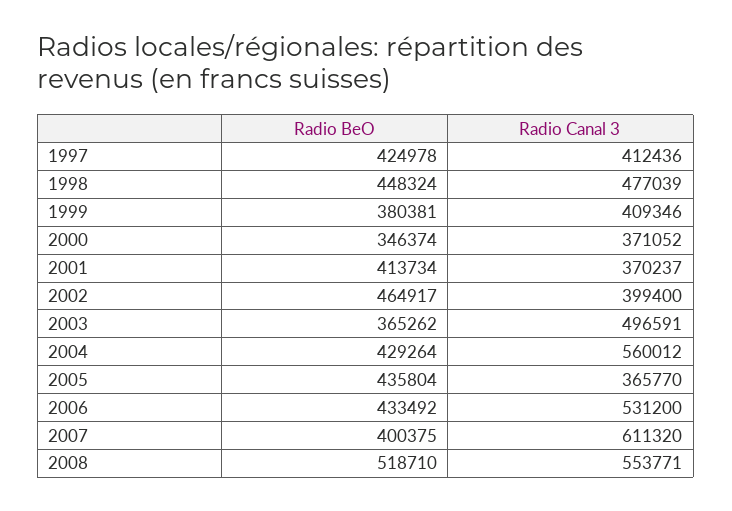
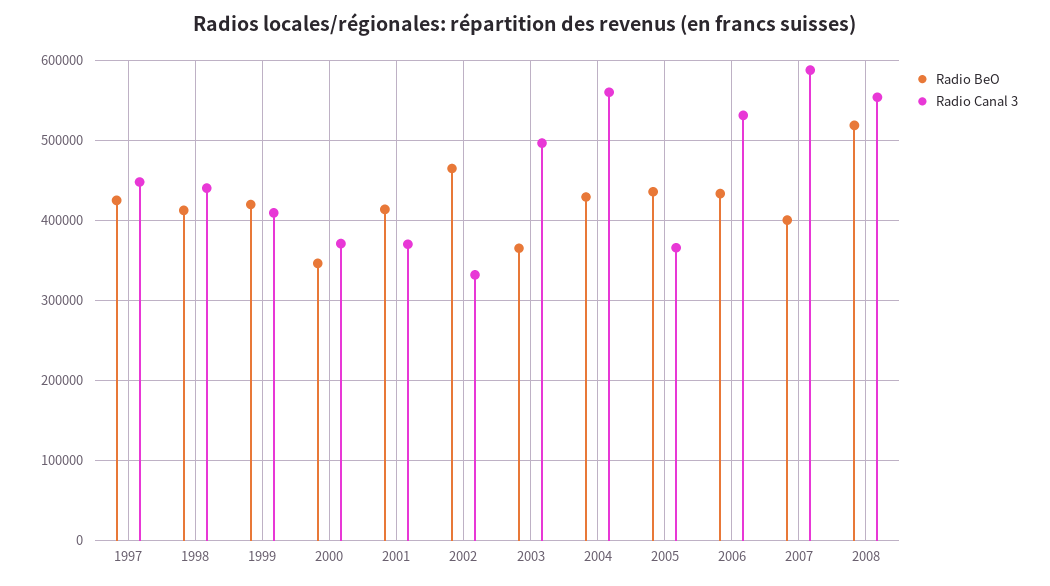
Radio Canal 3, 1997: 412436 -> 450000
Radio BeO, 1998: 448324 -> 410000
Radio Canal 3, 1998: 477039 -> 440000
Radio BeO, 1999: 380381 -> 420000
Radio Canal 3, 2002: 399400 -> 330000
Radio Canal 3, 2007: 611320 -> 590000

